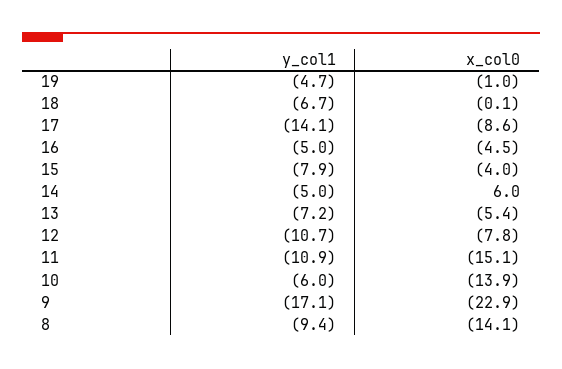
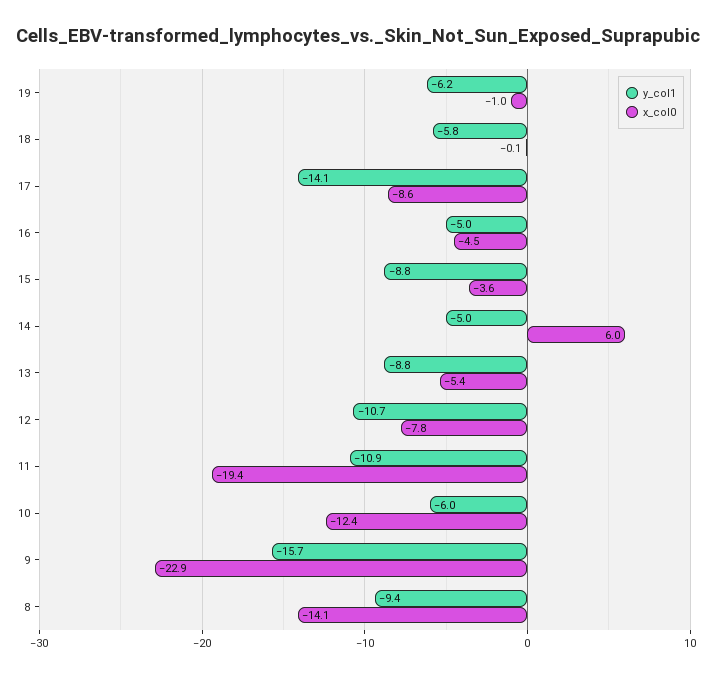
y_col1, 19: -4.7 -> -6.2
y_col1, 18: -6.7 -> -5.8
y_col1, 15: -7.9 -> -8.8
x_col0, 15: -4 -> -3.6
y_col1, 13: -7.2 -> -8.8
x_col0, 11: -15.1 -> -19.4
x_col0, 10: -13.9 -> -12.4
y_col1, 9: -17.1 -> -15.7

